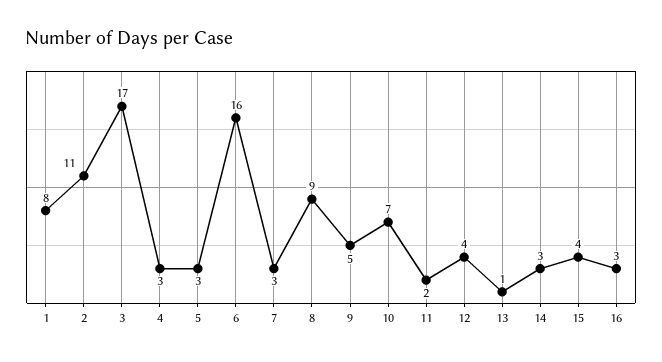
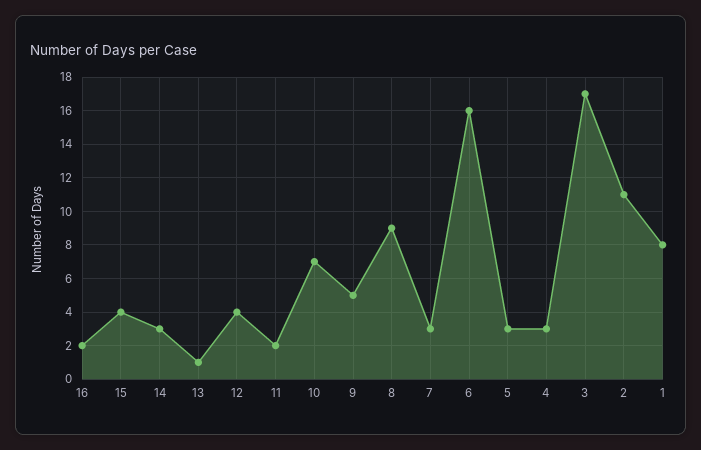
16: 3 -> 2

